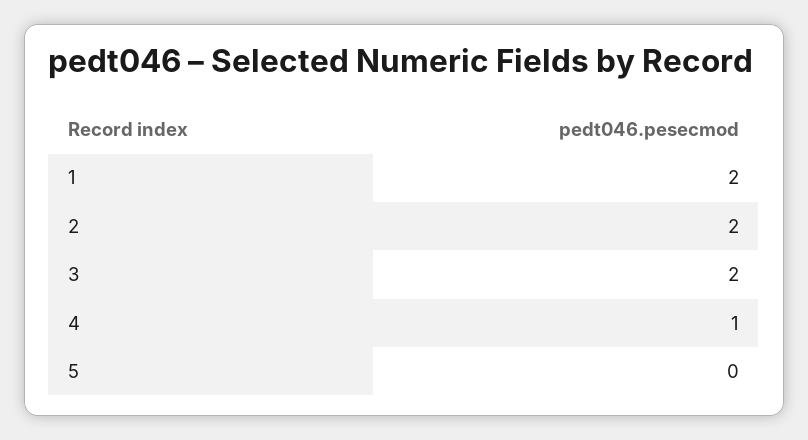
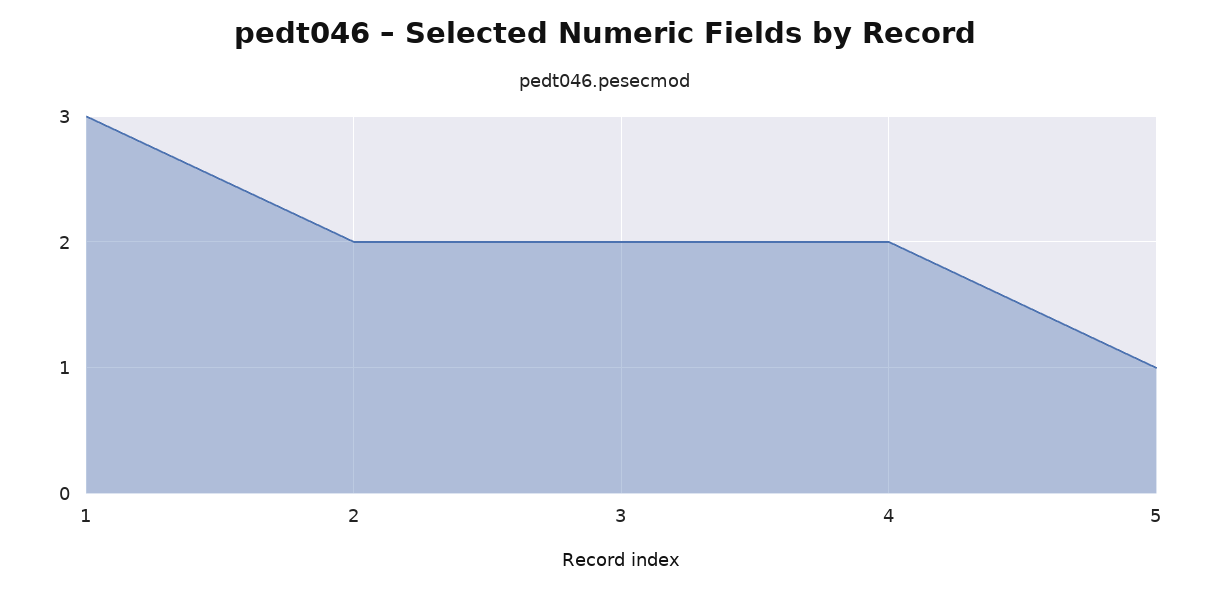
1: 2 -> 3
4: 1 -> 2
5: 0 -> 1

